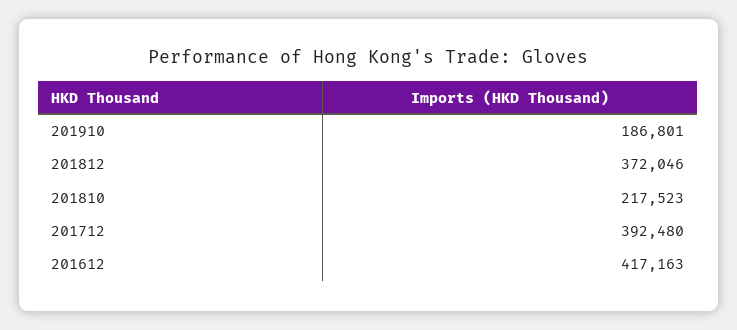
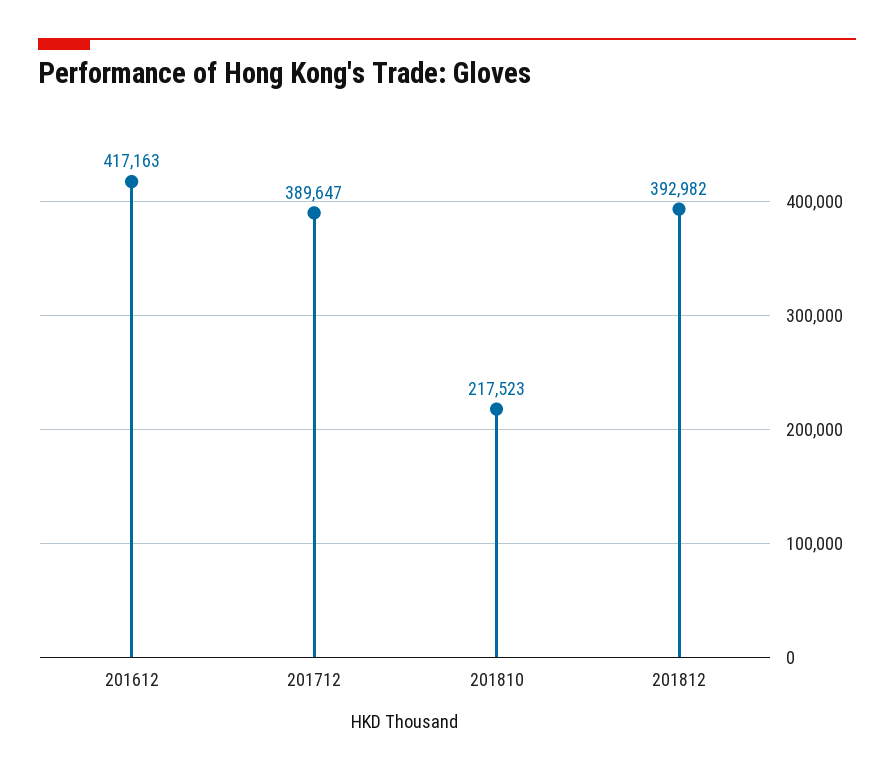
201910: 186801 -> none
201812: 372046 -> 392982
201712: 392480 -> 389647

